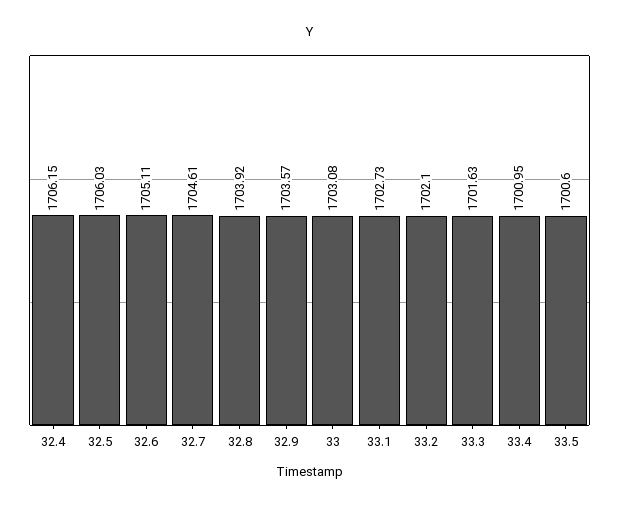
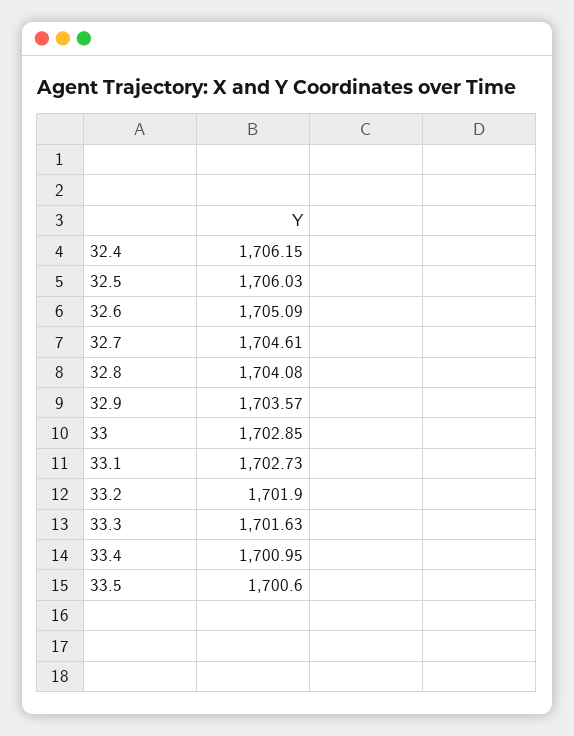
32.6: 1705.11 -> 1705.09
32.8: 1703.92 -> 1704.08
33: 1703.08 -> 1702.85
33.2: 1702.1 -> 1701.9

